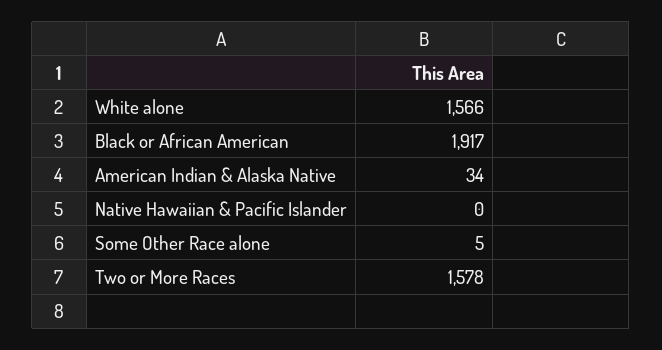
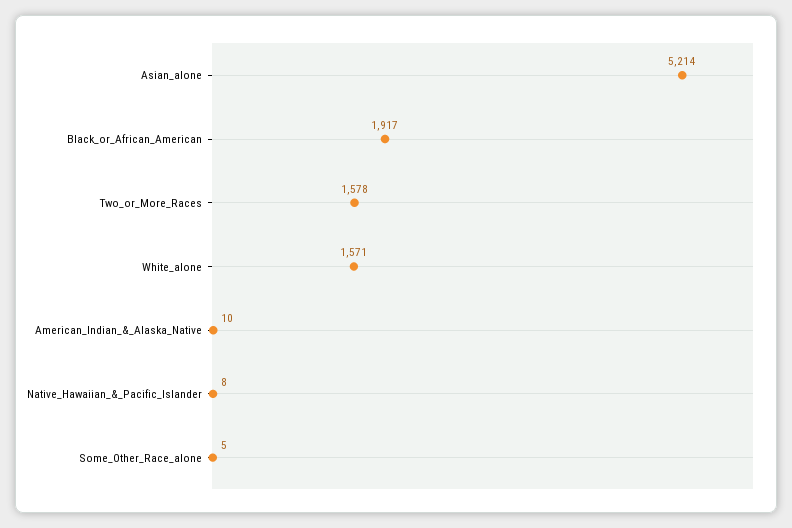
White alone: 1566 -> 1571
American Indian & Alaska Native: 34 -> 10
Native Hawaiian & Pacific Islander: 0 -> 8
Asian_alone: none -> 5214

